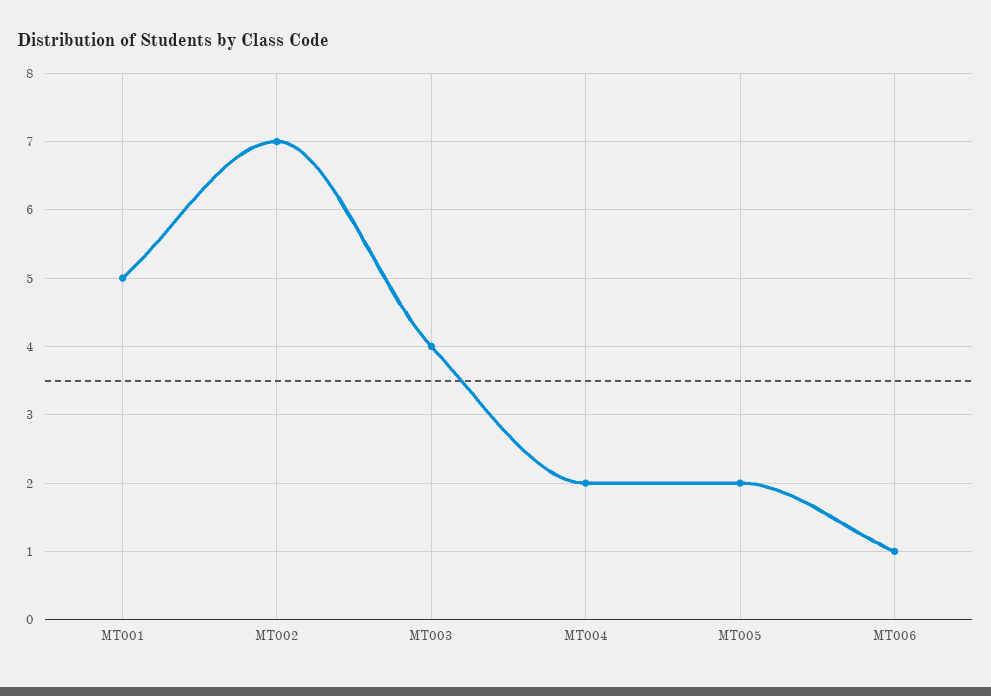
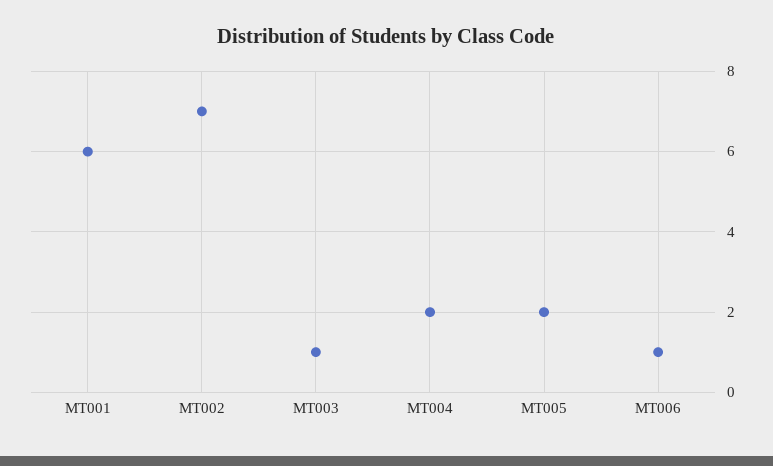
MT001: 5 -> 6
MT003: 4 -> 1

